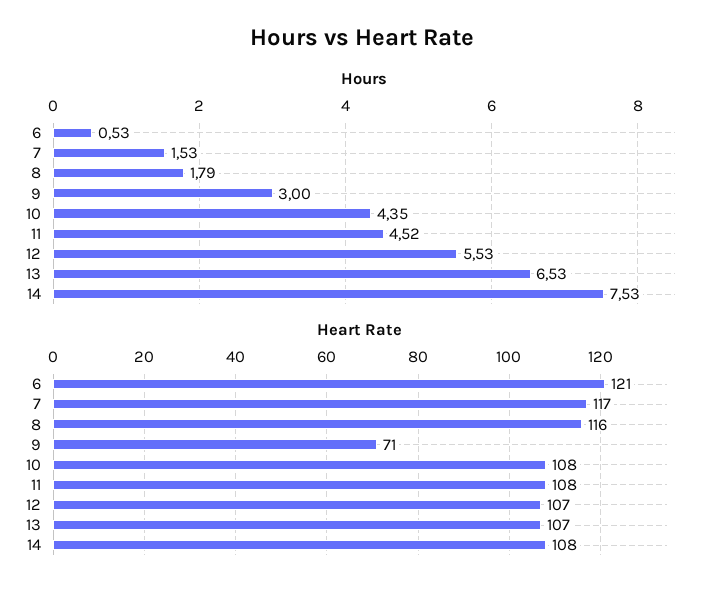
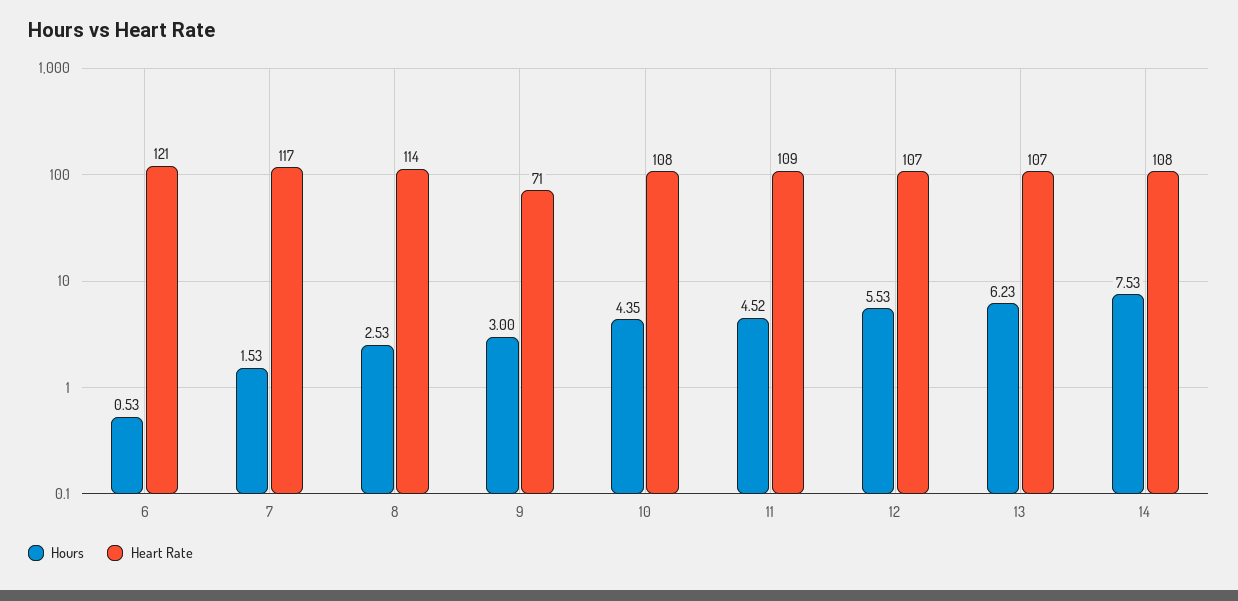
Hours, 8: 1.79 -> 2.53
Hours, 13: 6.53 -> 6.23
Heart Rate, 8: 116 -> 114
Heart Rate, 11: 108 -> 109

